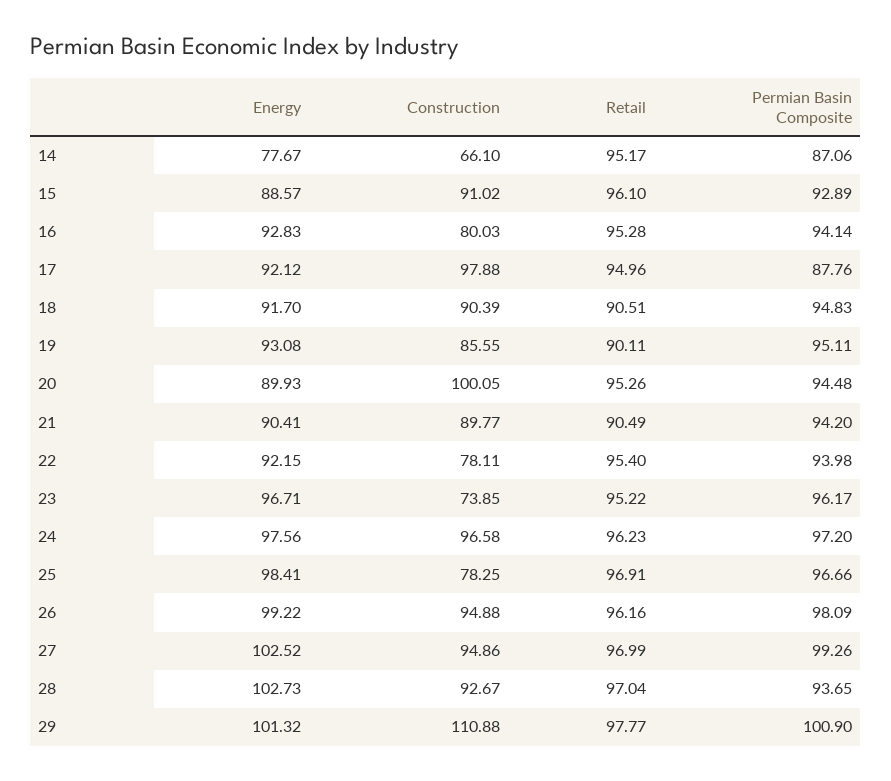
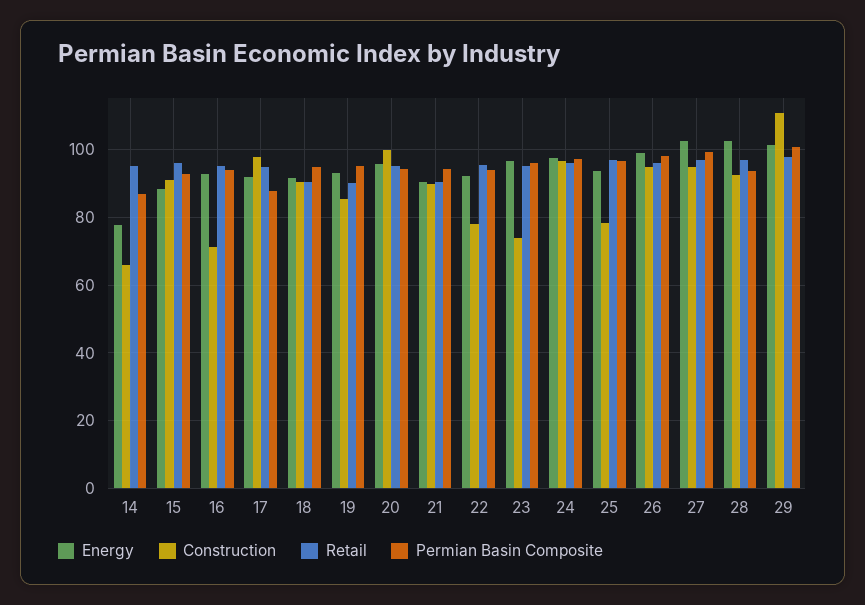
Construction, 16: 80.03 -> 72
Energy, 20: 89.93 -> 96
Energy, 25: 98.41 -> 94

